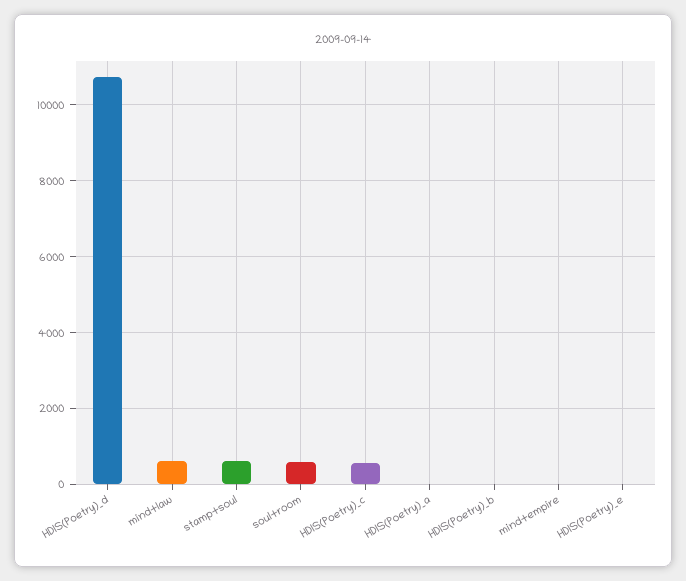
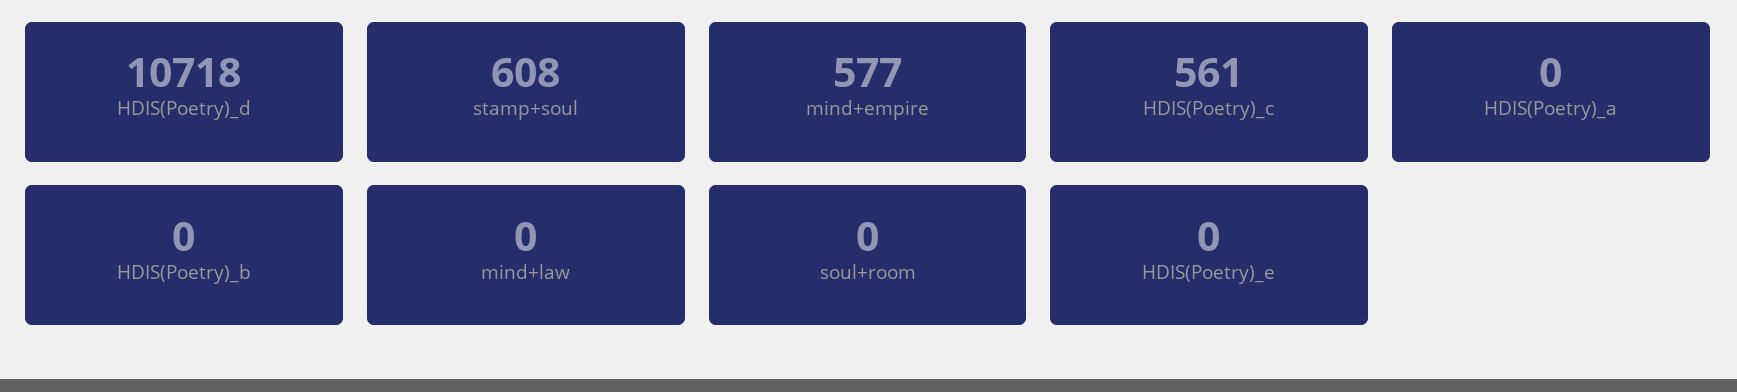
mind+law: 600 -> 0
soul+room: 600 -> 0
mind+empire: 0 -> 577

